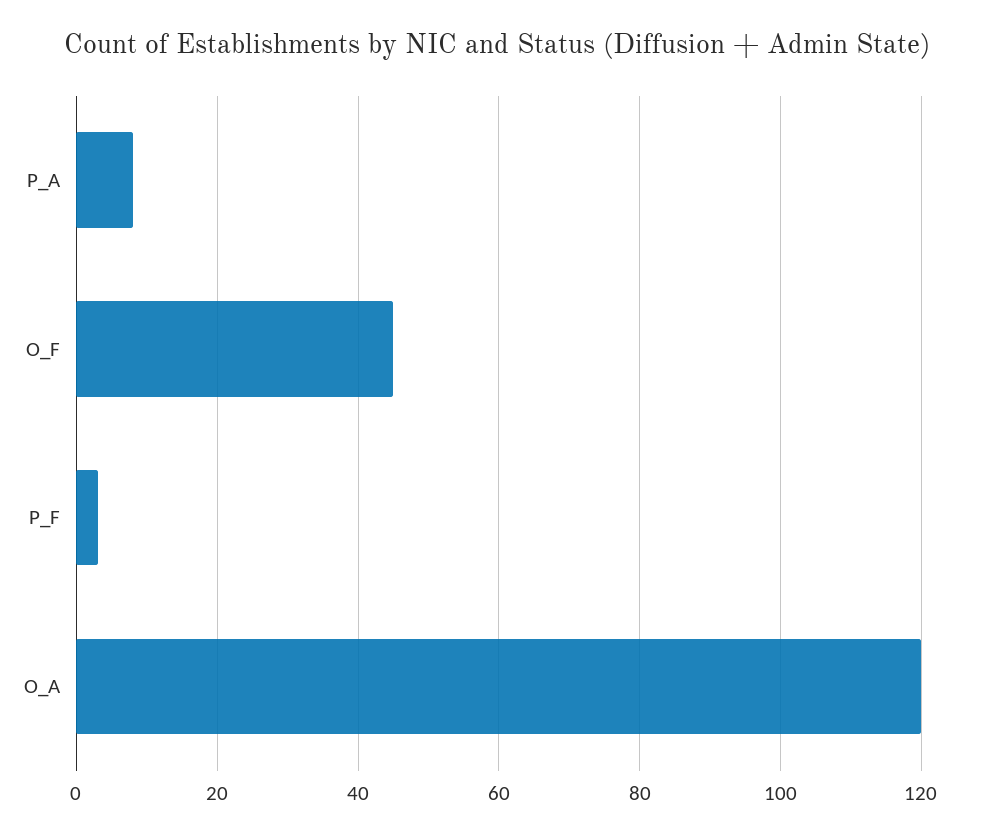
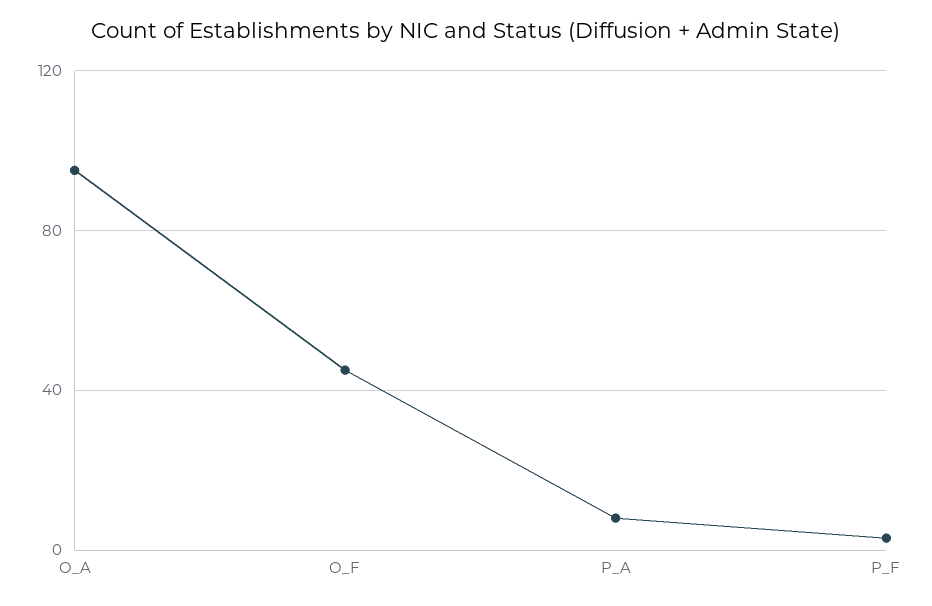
O_A: 120 -> 95

